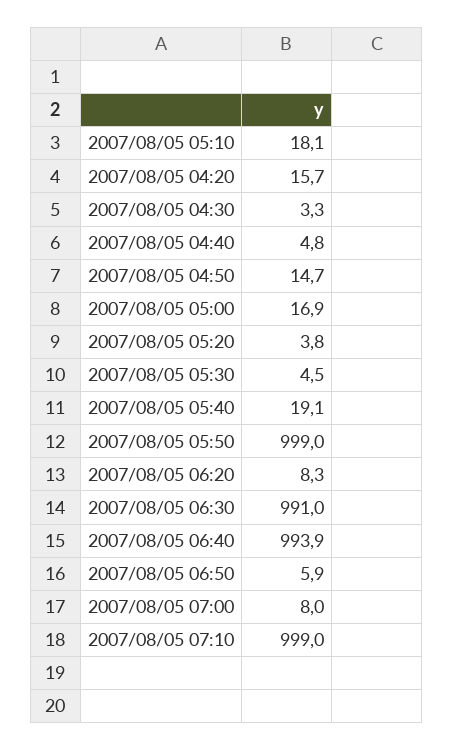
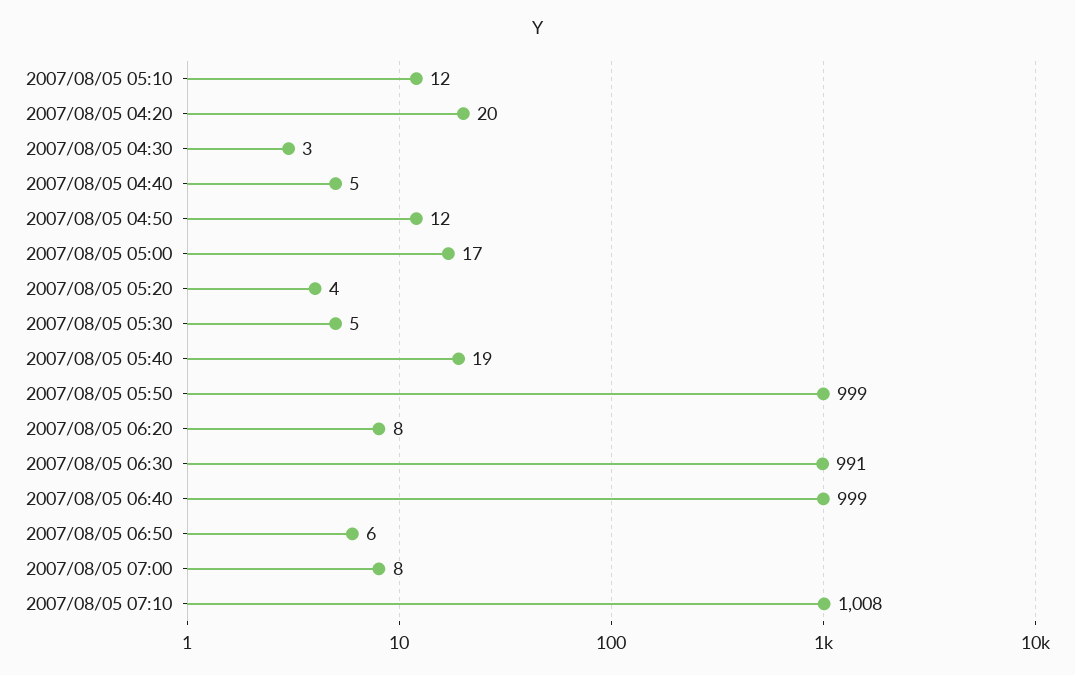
2007/08/05 05:10: 18.1 -> 12
2007/08/05 04:20: 15.7 -> 20
2007/08/05 04:50: 14.7 -> 12
2007/08/05 06:40: 993.9 -> 999
2007/08/05 07:10: 999 -> 1008

